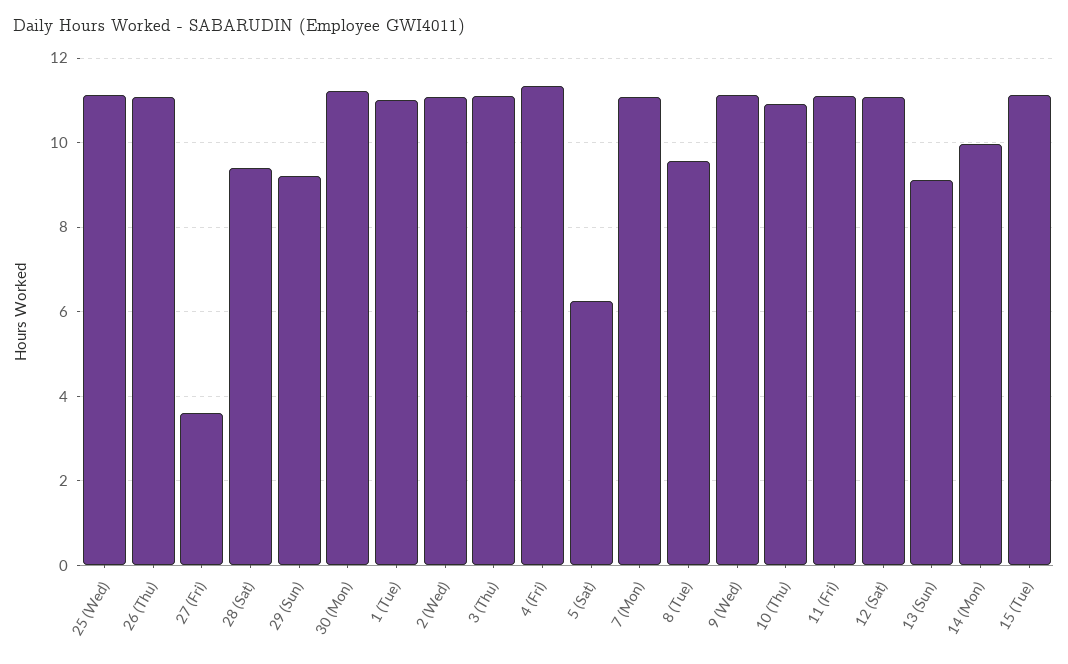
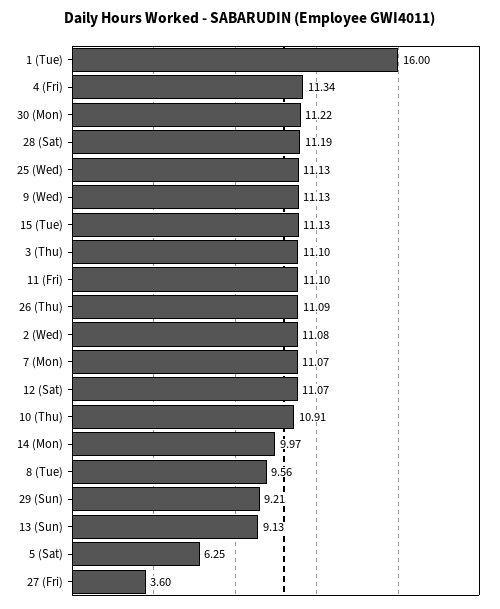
28 (Sat): 9.4 -> 11.19
1 (Tue): 11 -> 16

